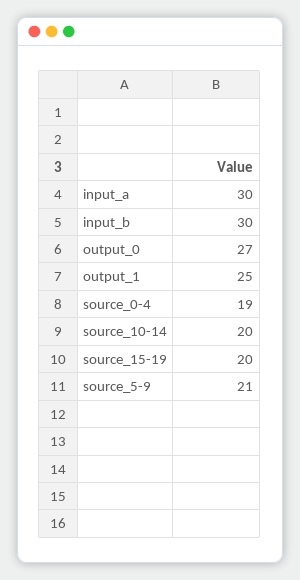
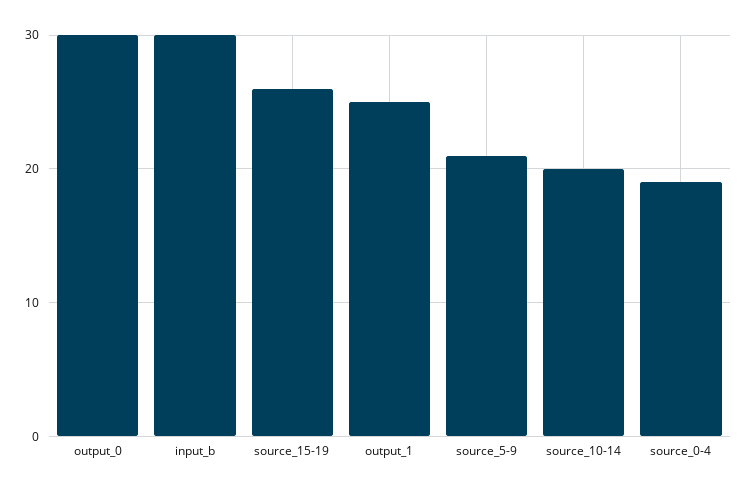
input_a: 30 -> none
output_0: 27 -> 30
source_15-19: 20 -> 26

